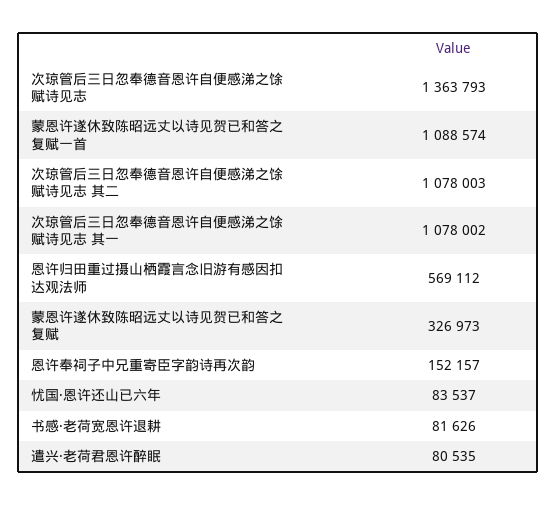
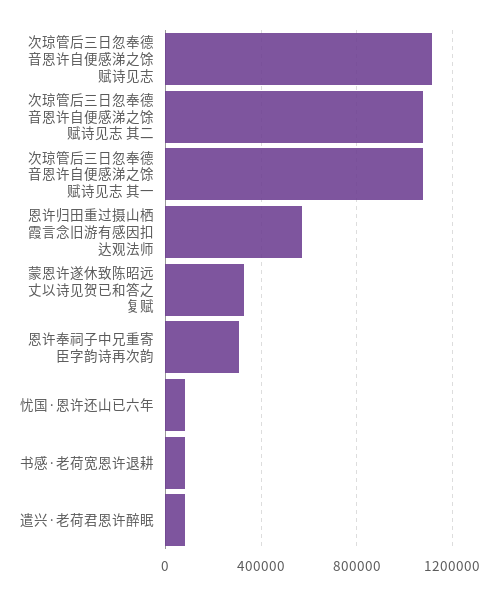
次琼管后三日忽奉德音恩许自便感涕之馀赋诗见志: 1363793 -> 1100000
蒙恩许遂休致陈昭远丈以诗见贺已和答之复赋一首: 1088574 -> none
恩许奉祠子中兄重寄臣字韵诗再次韵: 152157 -> 300000

